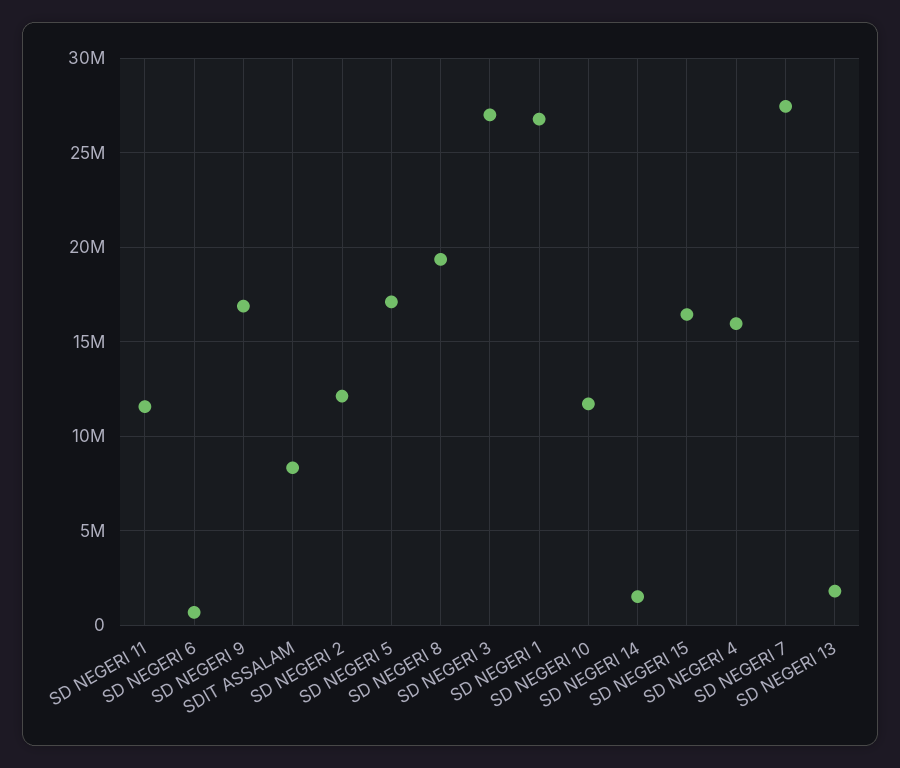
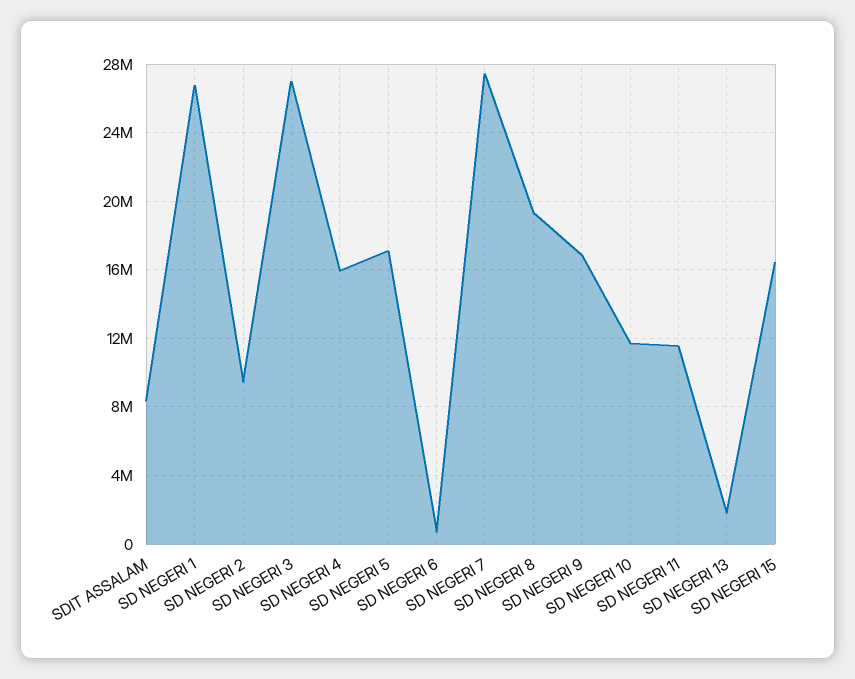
SD NEGERI 2: 12000000 -> 9500000
SD NEGERI 14: 1500000 -> none

